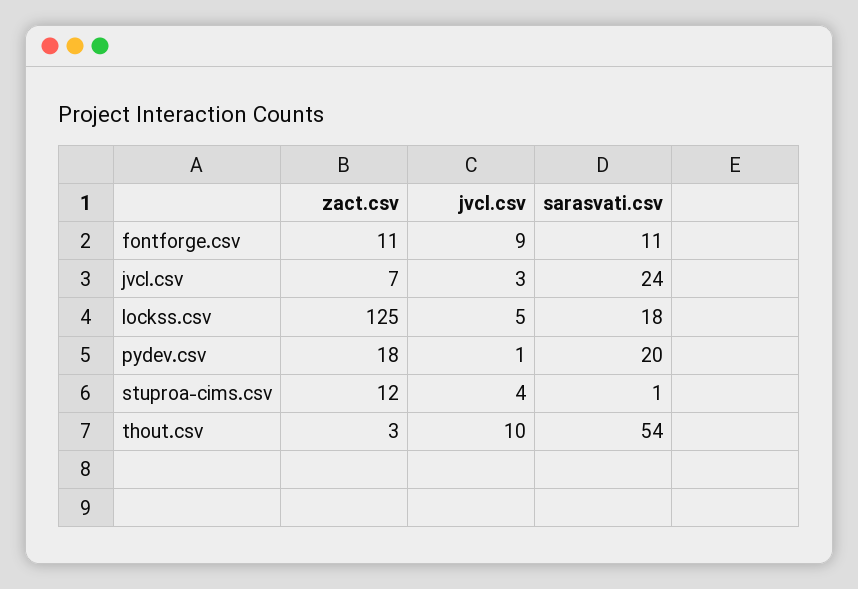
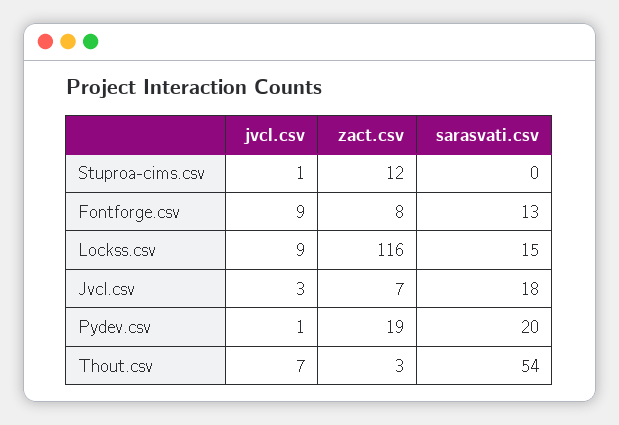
zact.csv, fontforge.csv: 11 -> 8
sarasvati.csv, fontforge.csv: 11 -> 13
sarasvati.csv, jvcl.csv: 24 -> 18
zact.csv, lockss.csv: 125 -> 116
jvcl.csv, lockss.csv: 5 -> 9
sarasvati.csv, lockss.csv: 18 -> 15
zact.csv, pydev.csv: 18 -> 19
jvcl.csv, stuproa-cims.csv: 4 -> 1
sarasvati.csv, stuproa-cims.csv: 1 -> 0
jvcl.csv, thout.csv: 10 -> 7

